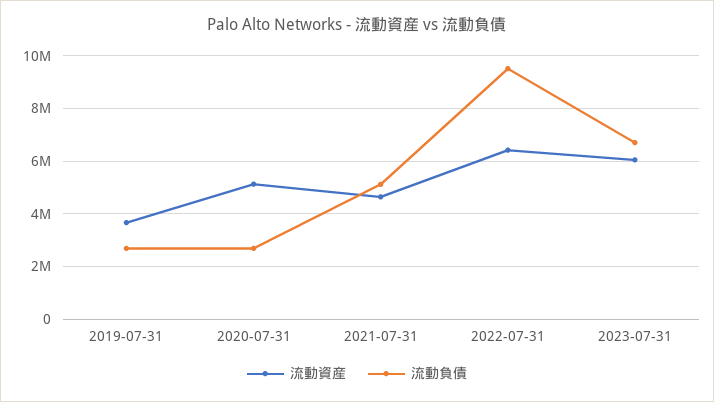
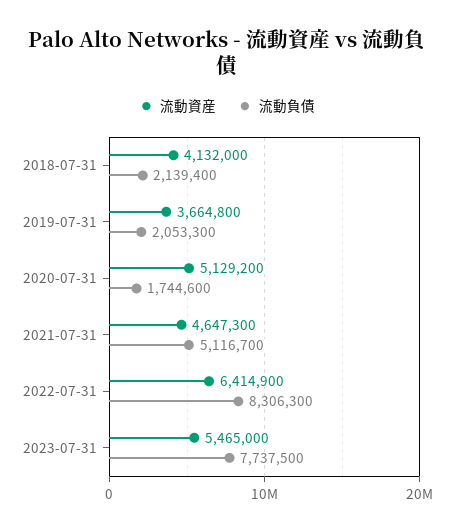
流動負債, 2019-07-31: 2750000 -> 2053300
流動負債, 2020-07-31: 2750000 -> 1744600
流動負債, 2022-07-31: 9500000 -> 8306300
流動資産, 2023-07-31: 6000000 -> 5465000
流動負債, 2023-07-31: 6750000 -> 7737500
流動資産, 2018-07-31: none -> 4132000
流動負債, 2018-07-31: none -> 2139400

